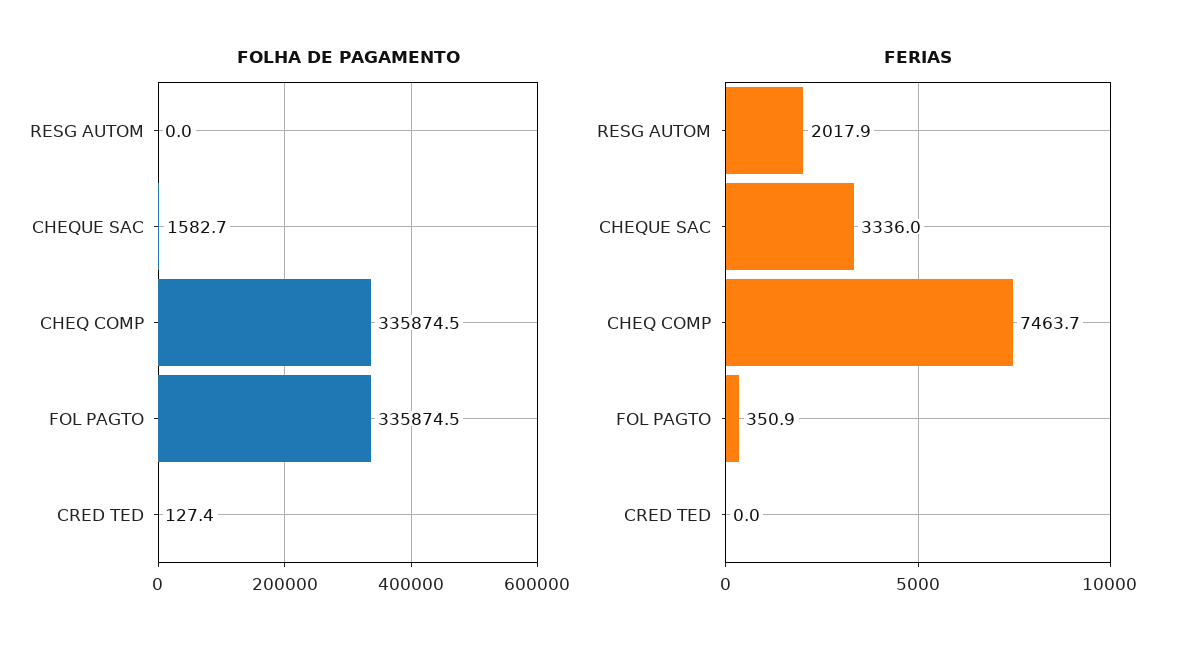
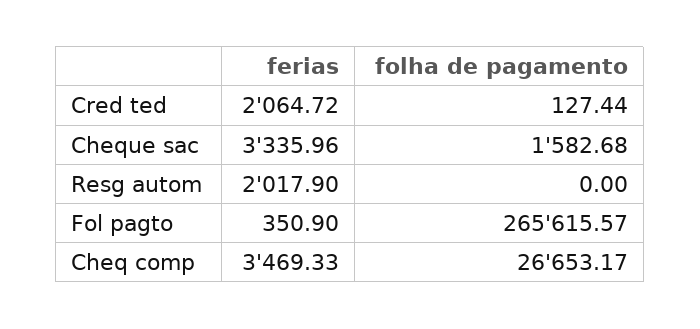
FOLHA DE PAGAMENTO, CHEQ COMP: 335874.5 -> 26653.17
FOLHA DE PAGAMENTO, FOL PAGTO: 335874.5 -> 265615.57
FERIAS, CHEQ COMP: 7463.7 -> 3469.33
FERIAS, CRED TED: 0 -> 2064.72

